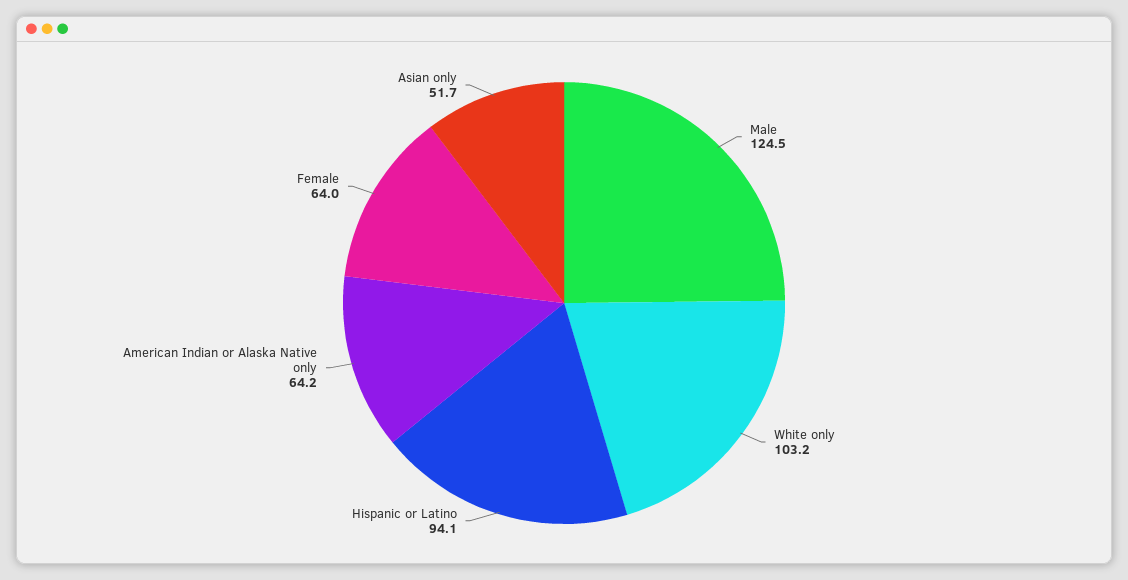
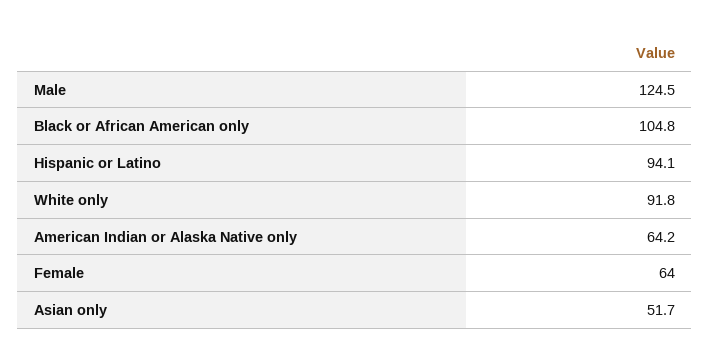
White only: 103.2 -> 91.8
Black or African American only: none -> 104.8

